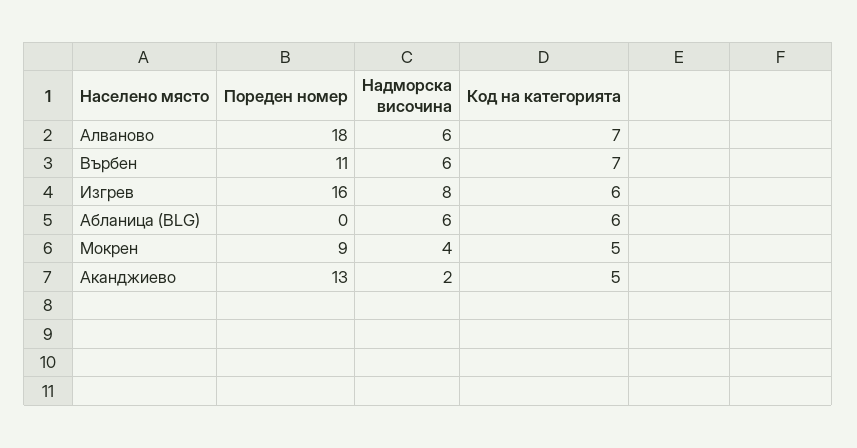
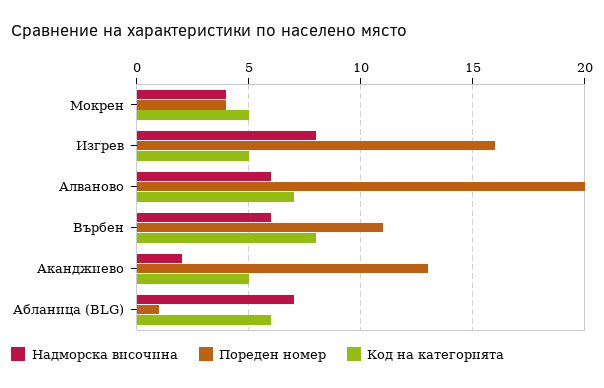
Пореден номер, Алваново: 18 -> 20
Код на категорията, Върбен: 7 -> 8
Код на категорията, Изгрев: 6 -> 5
Пореден номер, Абланица (BLG): 0 -> 1
Надморска височина, Абланица (BLG): 6 -> 7
Пореден номер, Мокрен: 9 -> 4

